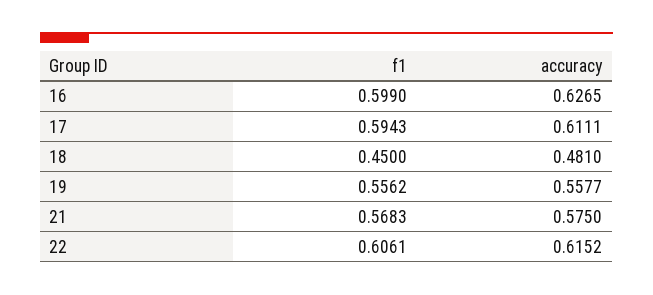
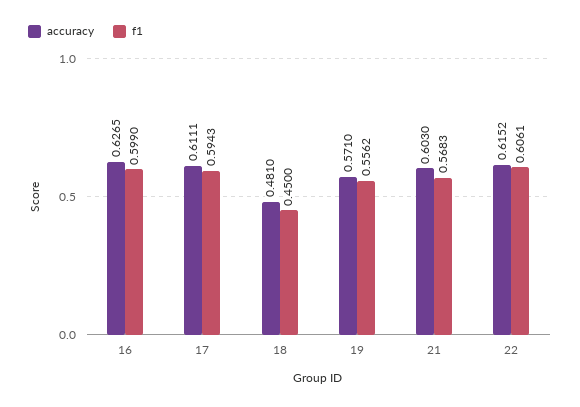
accuracy, 19: 0.5577 -> 0.571
accuracy, 21: 0.575 -> 0.603

